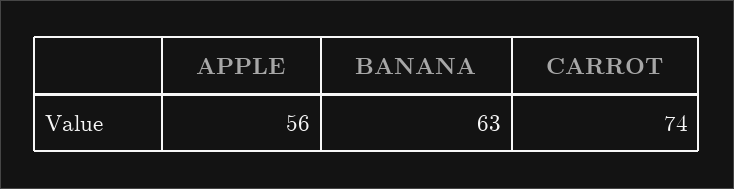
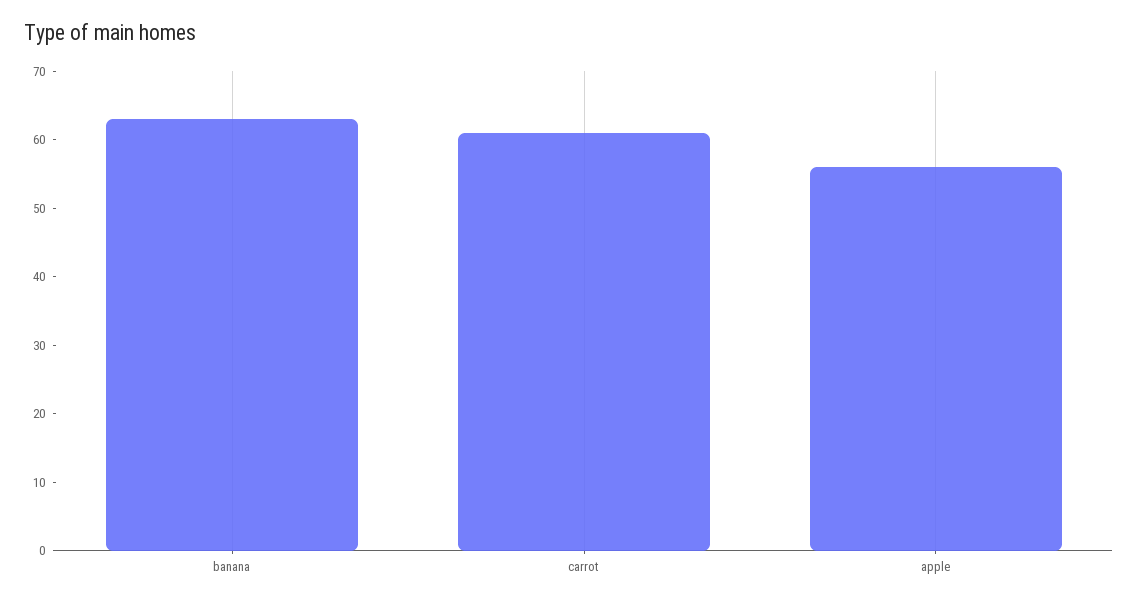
CARROT: 74 -> 60

